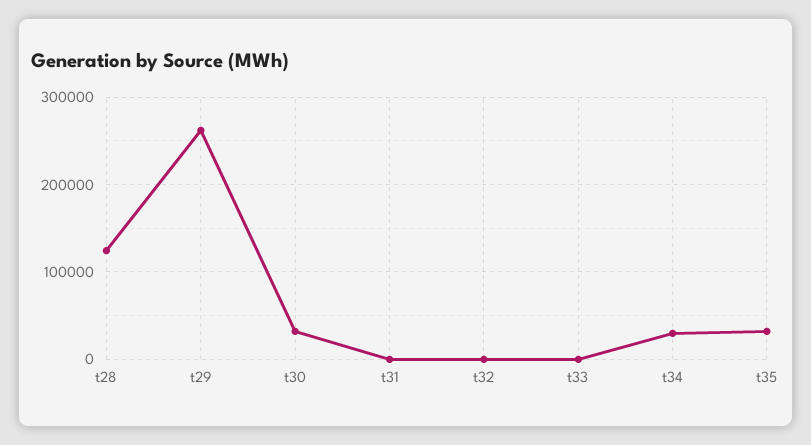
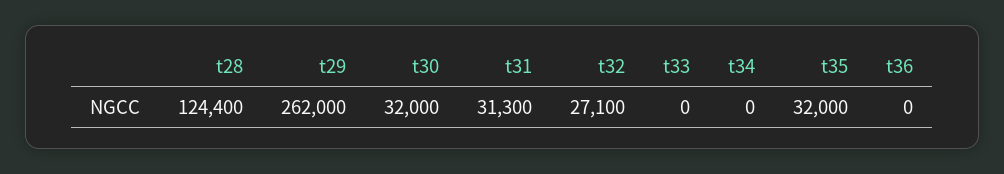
t31: 0 -> 31300
t32: 0 -> 27100
t34: 30000 -> 0
t36: none -> 0

